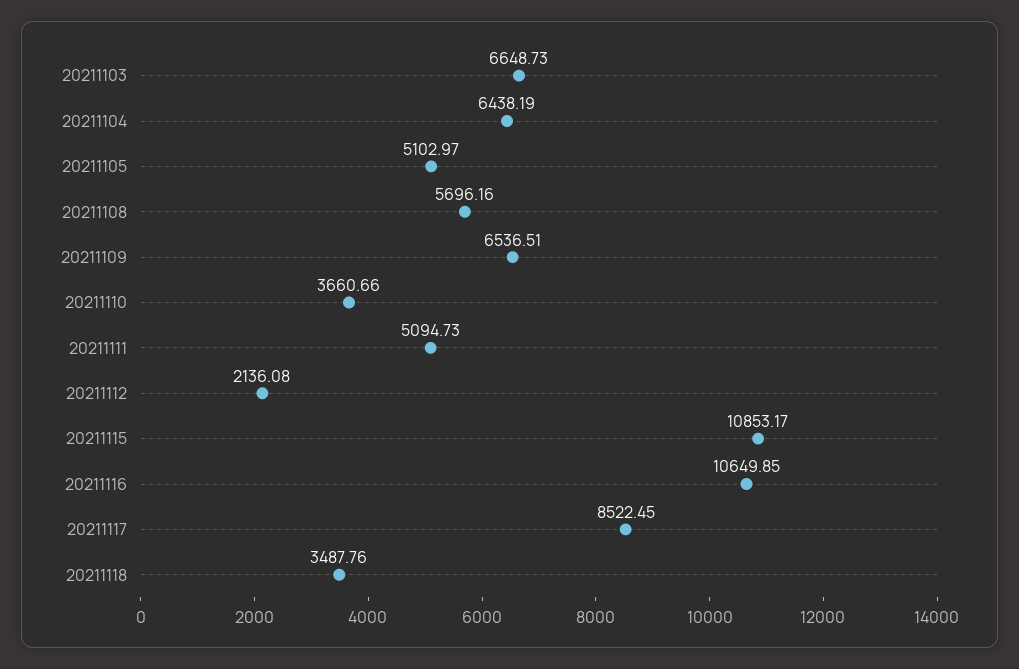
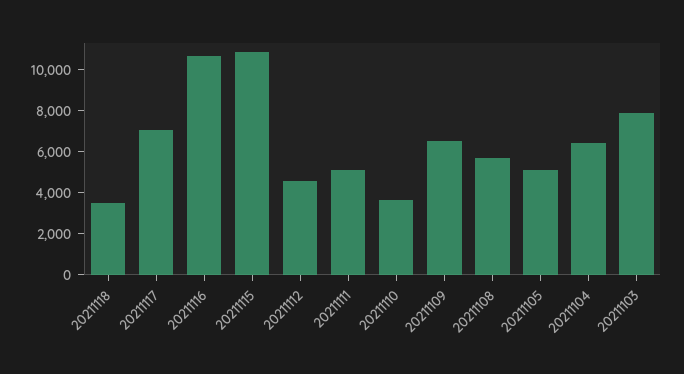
20211103: 6648.73 -> 8000
20211112: 2136.08 -> 4500
20211117: 8522.45 -> 7000

